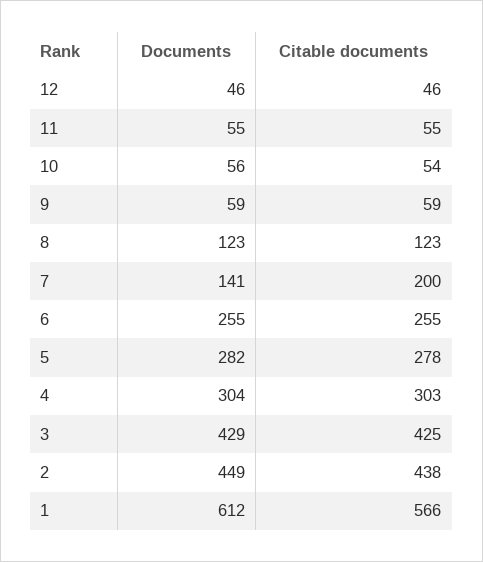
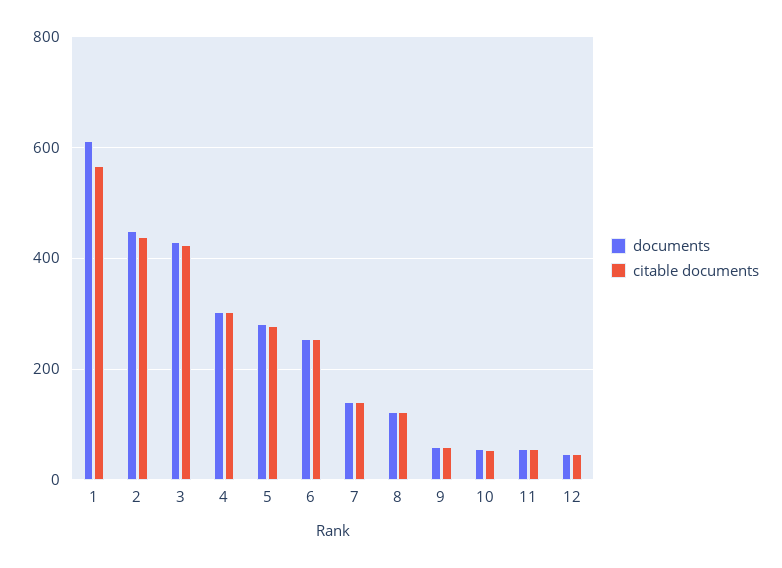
Citable documents, 7: 200 -> 140

